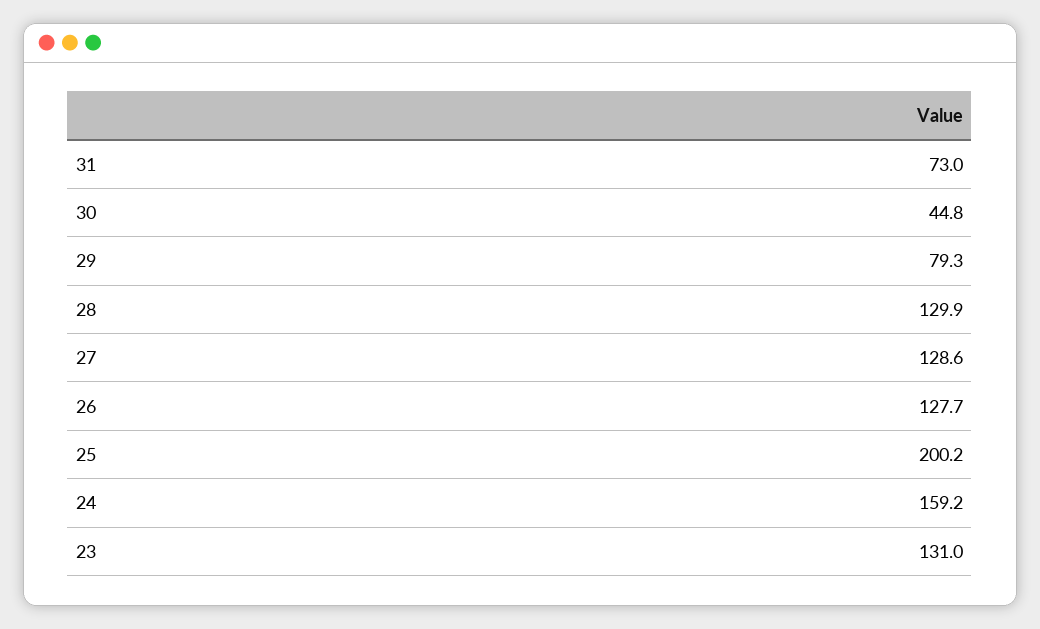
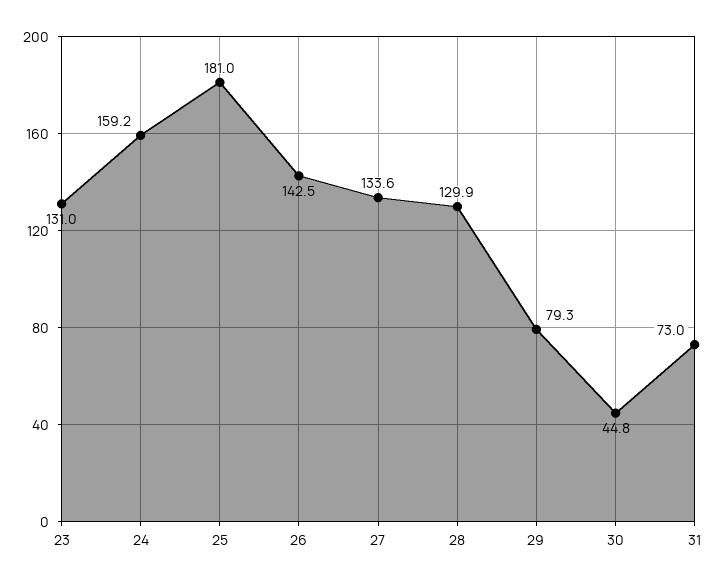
27: 128.6 -> 133.6
26: 127.7 -> 142.5
25: 200.2 -> 181

